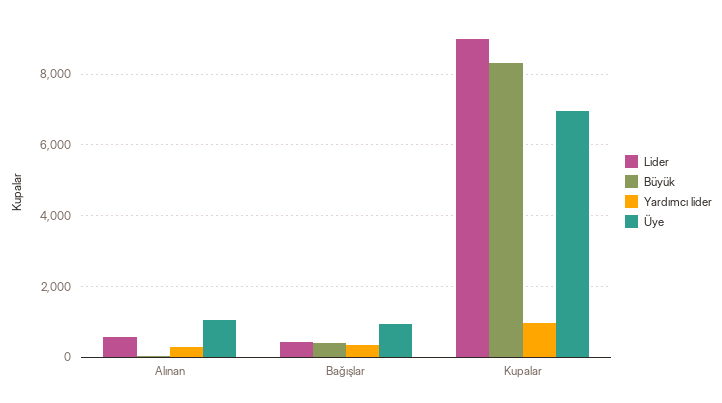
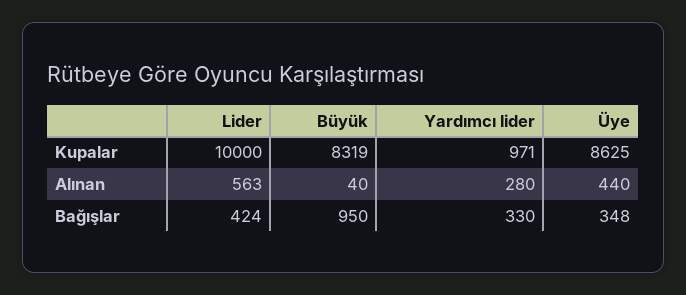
Üye, Alınan: 1000 -> 440
Büyük, Bağışlar: 400 -> 950
Üye, Bağışlar: 1000 -> 348
Lider, Kupalar: 9000 -> 10000
Üye, Kupalar: 7000 -> 8625

